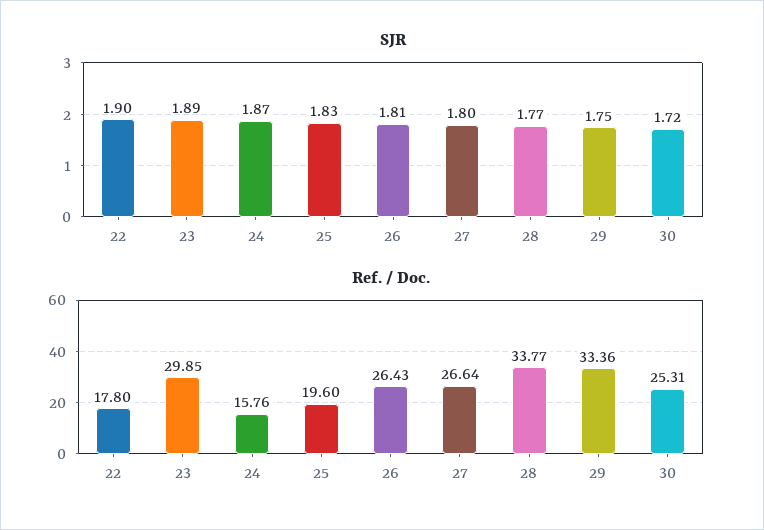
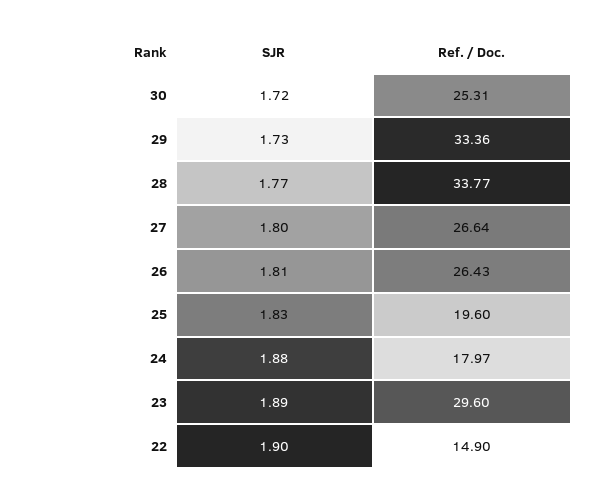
SJR, 24: 1.87 -> 1.88
SJR, 29: 1.75 -> 1.73
Ref. / Doc., 22: 17.8 -> 14.9
Ref. / Doc., 23: 29.85 -> 29.6
Ref. / Doc., 24: 15.76 -> 17.97

